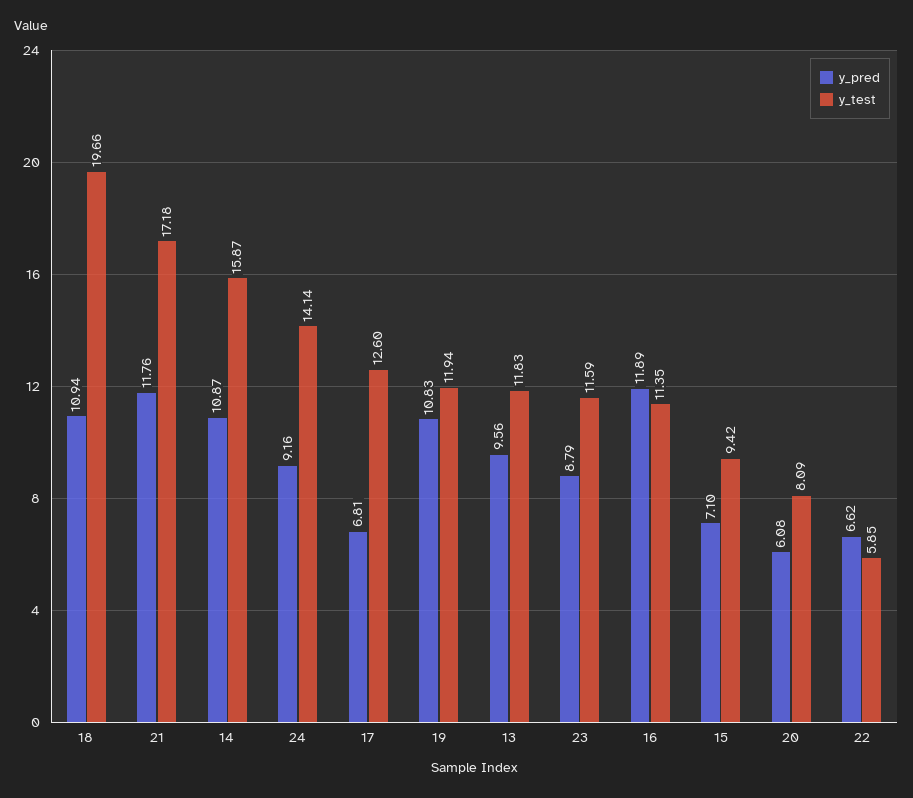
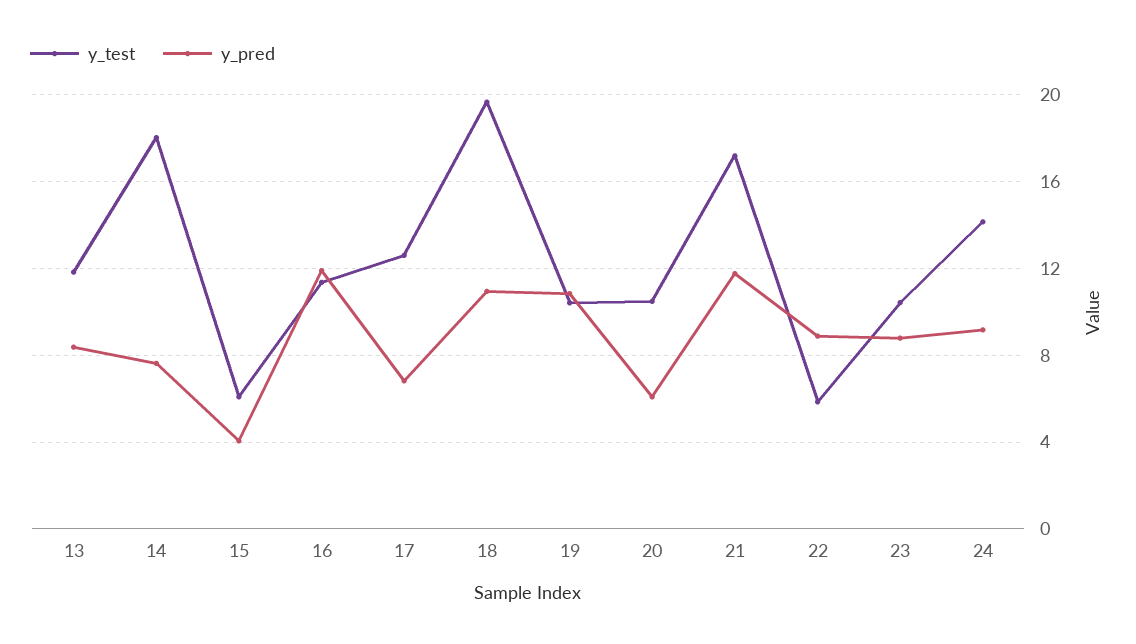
y_pred, 14: 10.87 -> 7.5
y_test, 14: 15.87 -> 18
y_test, 19: 11.94 -> 10.5
y_pred, 13: 9.56 -> 8.5
y_test, 23: 11.59 -> 10.5
y_pred, 15: 7.1 -> 4
y_test, 15: 9.42 -> 6
y_test, 20: 8.09 -> 10.5
y_pred, 22: 6.62 -> 9

